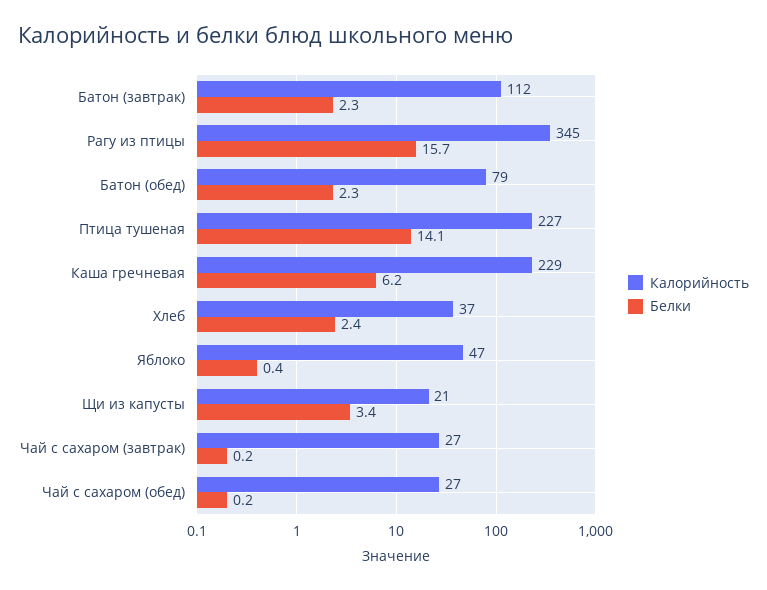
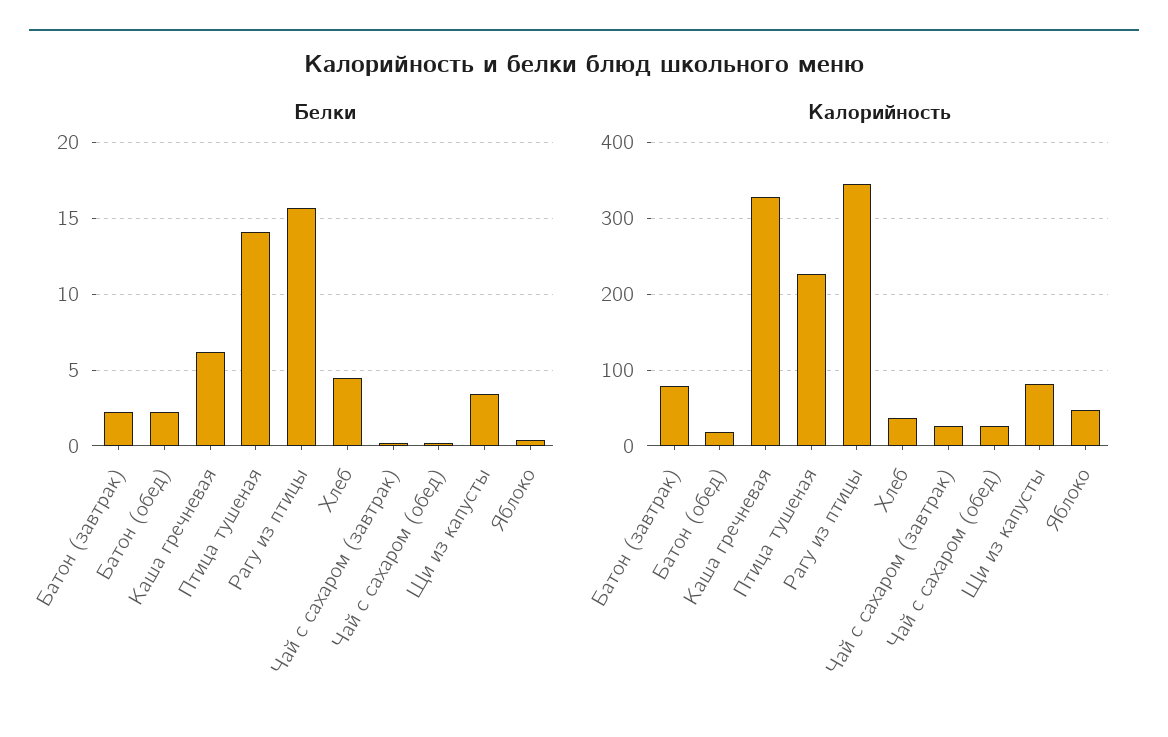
Калорийность, Батон (завтрак): 112 -> 80
Калорийность, Батон (обед): 79 -> 20
Калорийность, Каша гречневая: 229 -> 330
Белки, Хлеб: 2.4 -> 4.5
Калорийность, Щи из капусты: 21 -> 80

